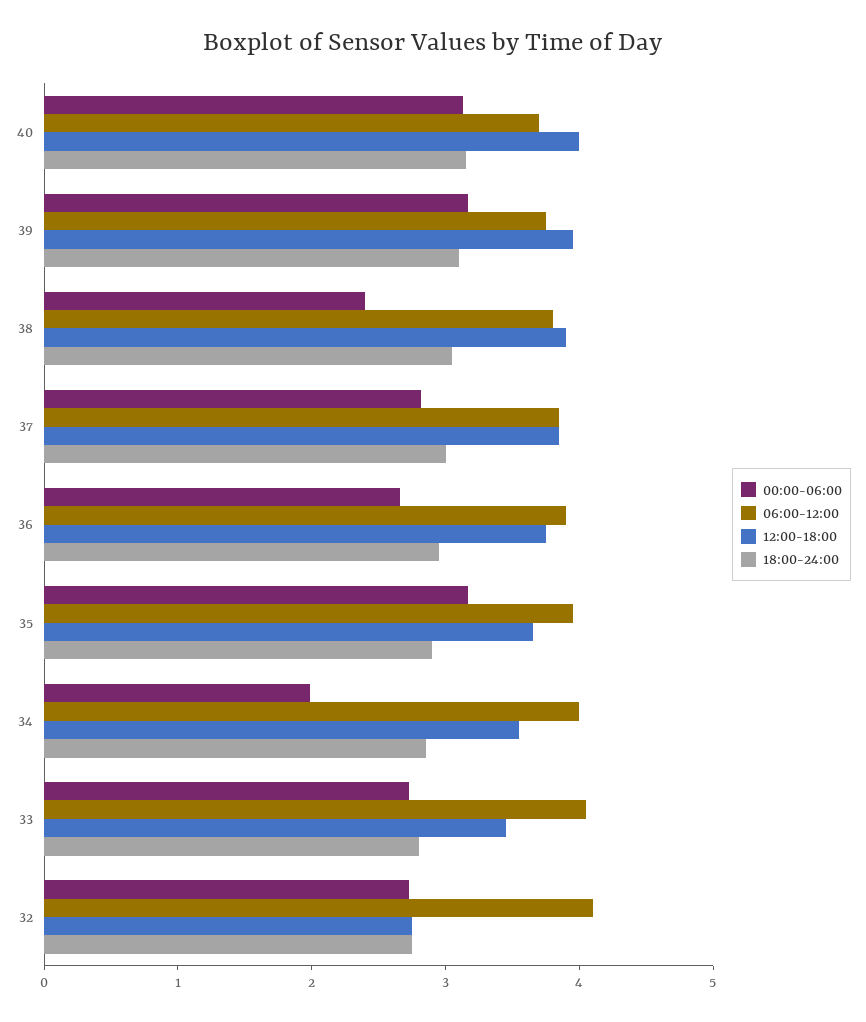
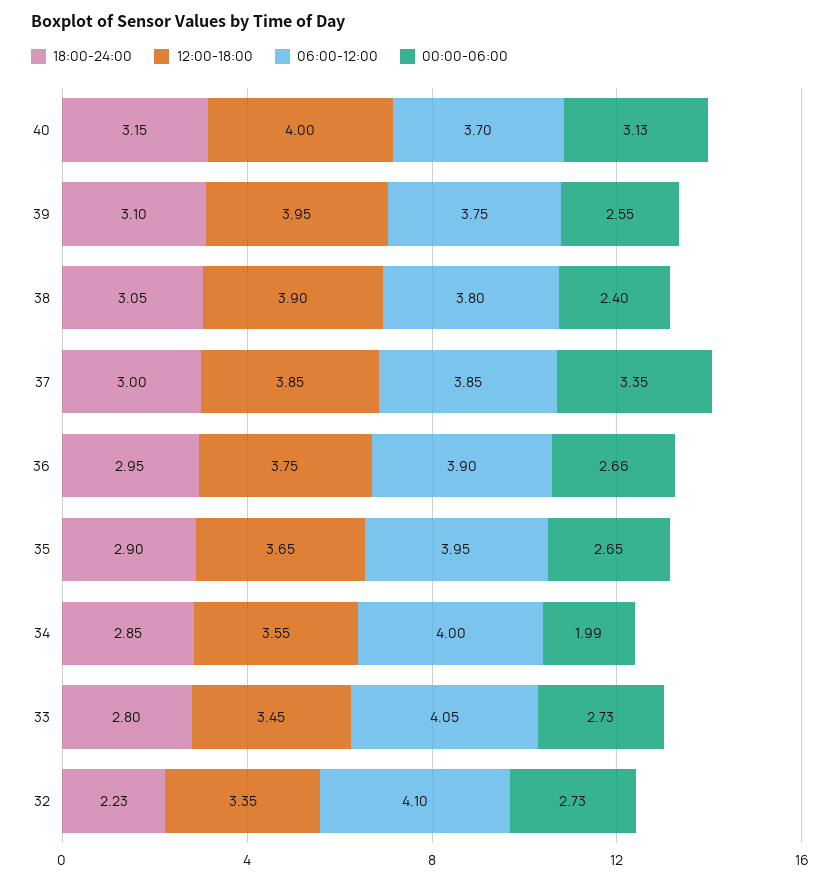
00:00-06:00, 39: 3.2 -> 2.55
00:00-06:00, 37: 2.8 -> 3.35
00:00-06:00, 35: 3.2 -> 2.65
12:00-18:00, 32: 2.8 -> 3.35
18:00-24:00, 32: 2.8 -> 2.23

